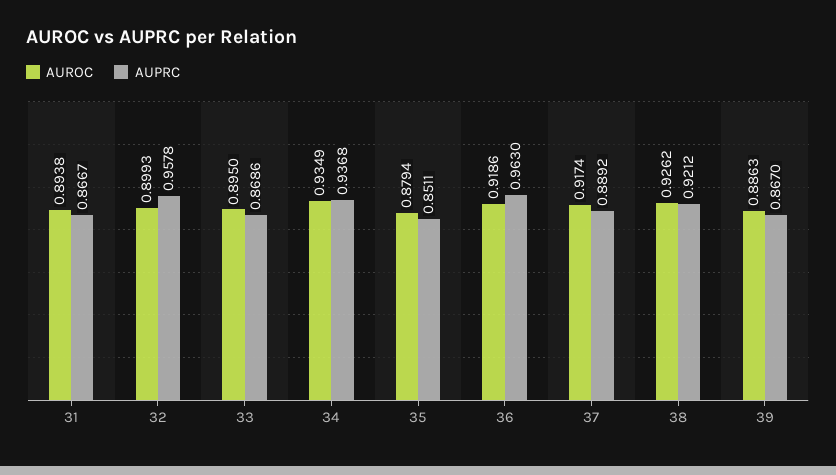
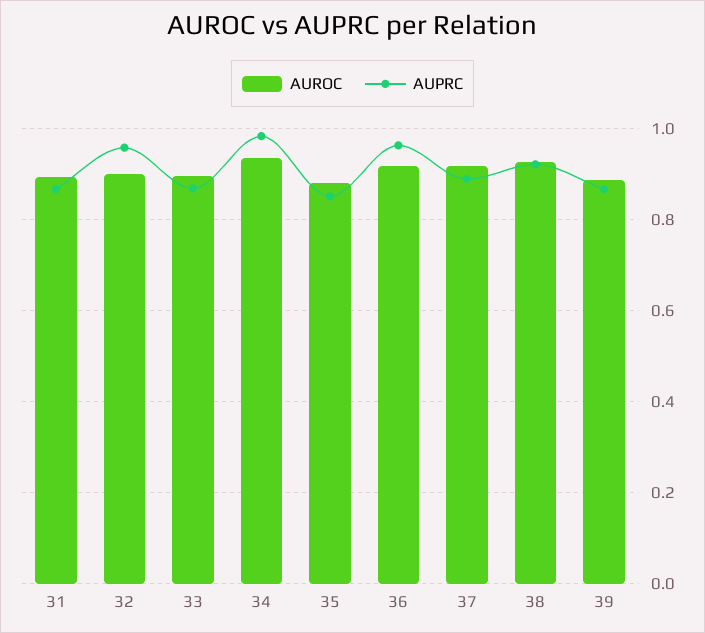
AUPRC, 34: 0.9368 -> 0.98

